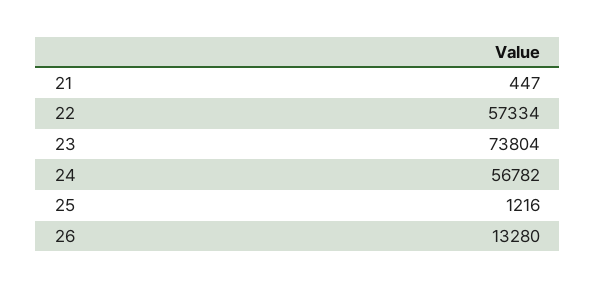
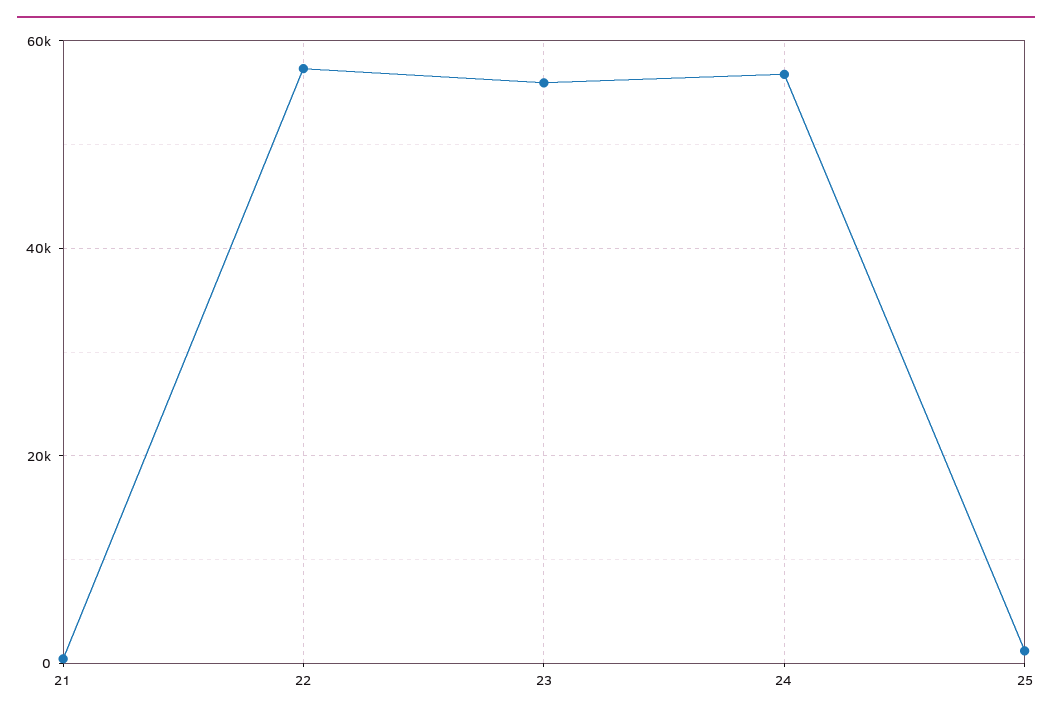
23: 73804 -> 56000
26: 13280 -> none

